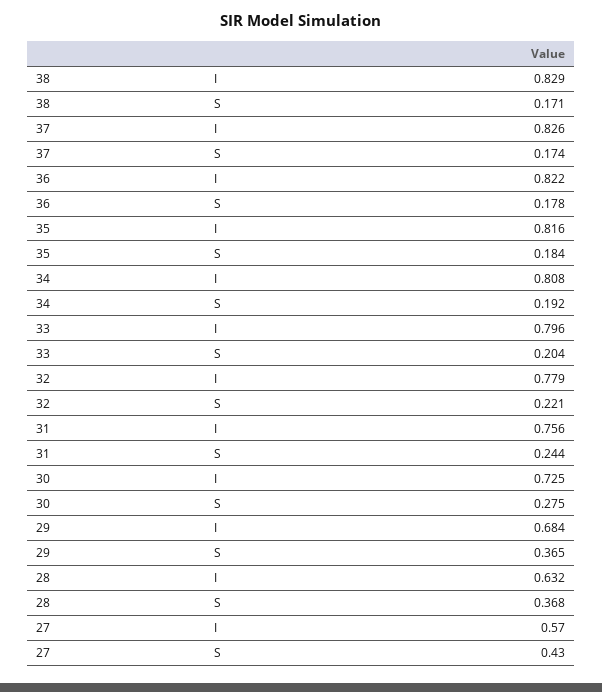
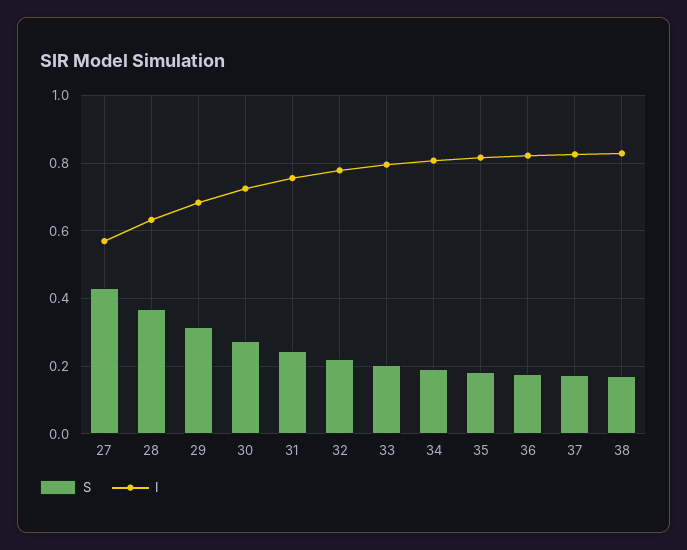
S, 29: 0.365 -> 0.32

